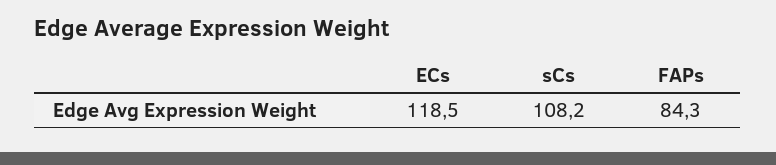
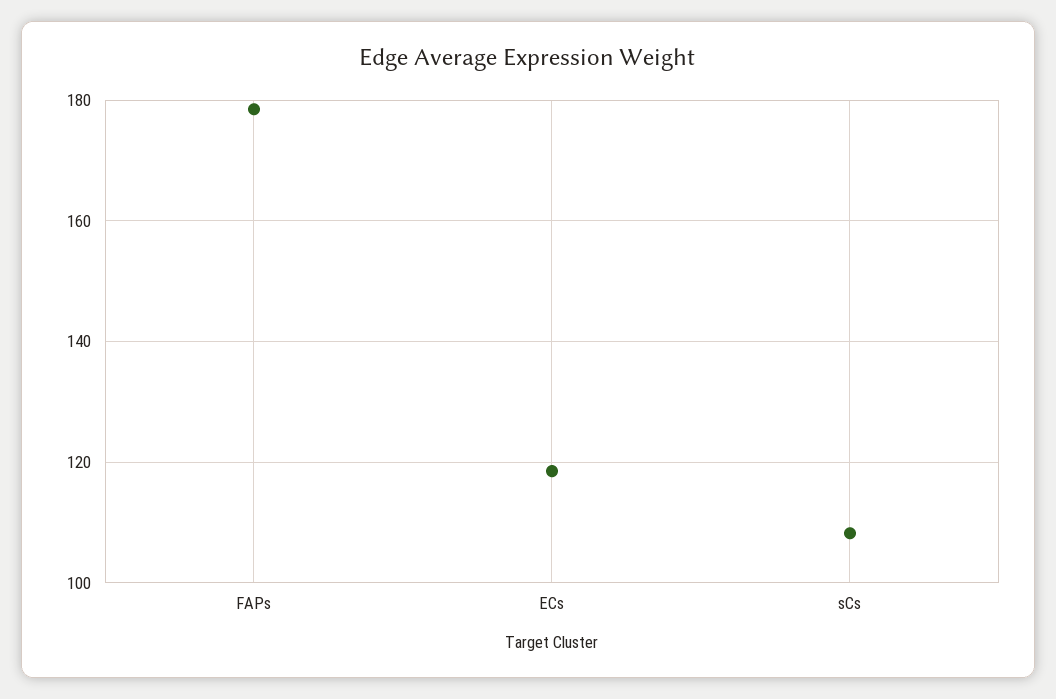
FAPs: 84.3 -> 178

